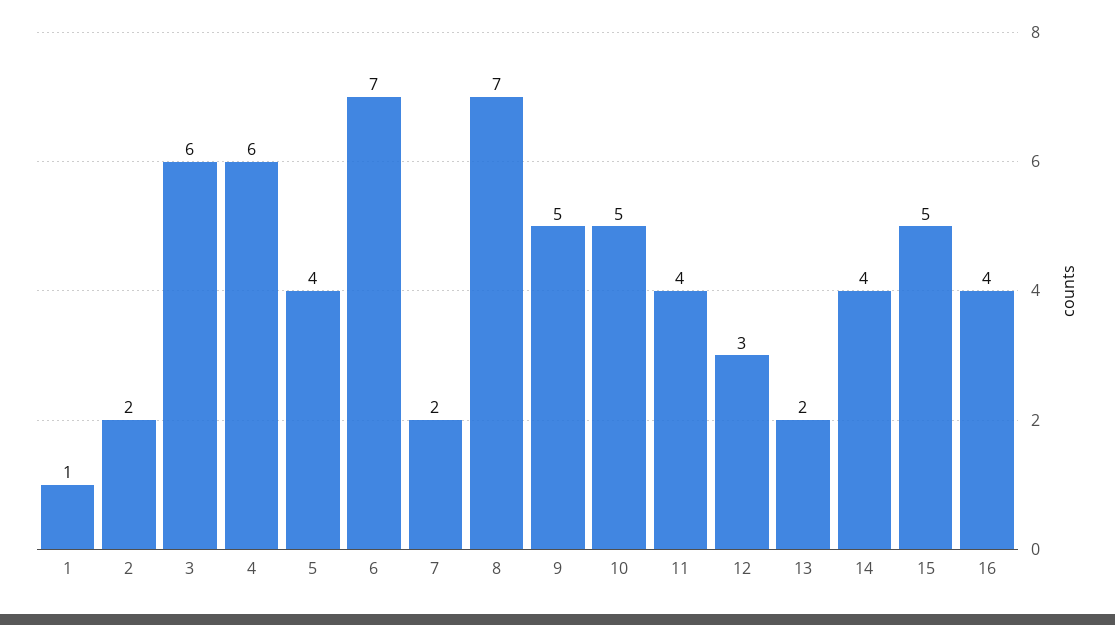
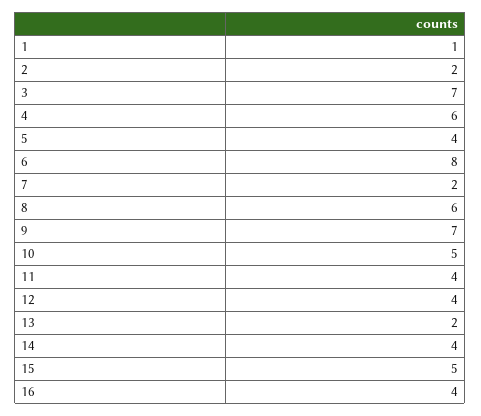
3: 6 -> 7
6: 7 -> 8
8: 7 -> 6
9: 5 -> 7
12: 3 -> 4

